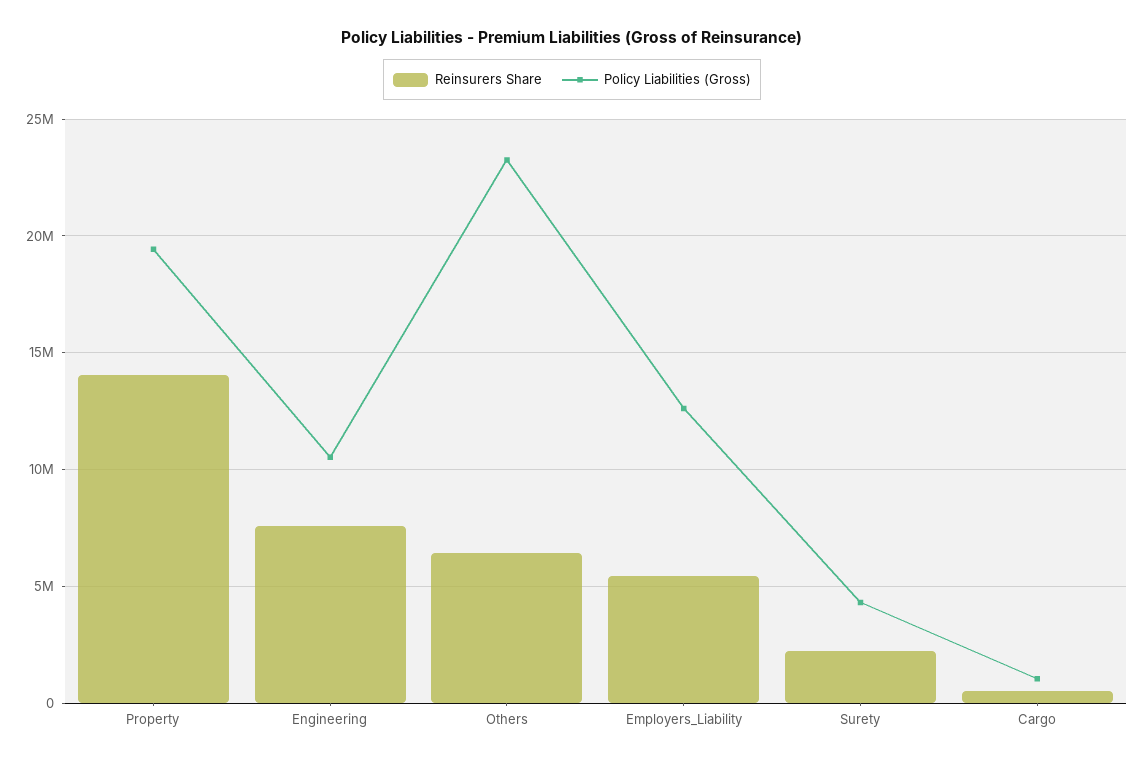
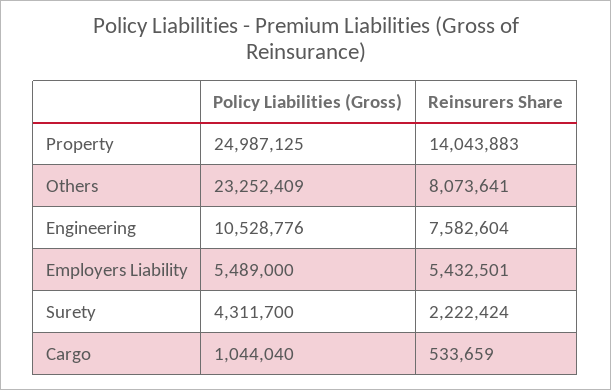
Policy Liabilities (Gross), Property: 19500000 -> 24987125
Reinsurers Share, Others: 6500000 -> 8073641
Policy Liabilities (Gross), Employers_Liability: 12500000 -> 5489000

